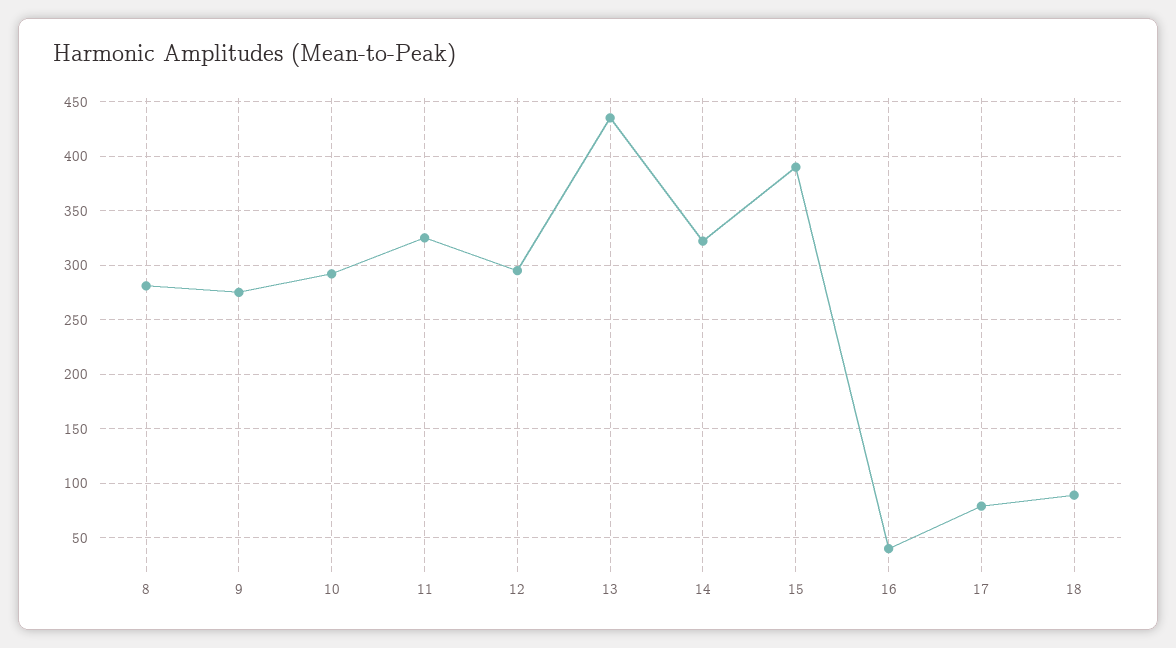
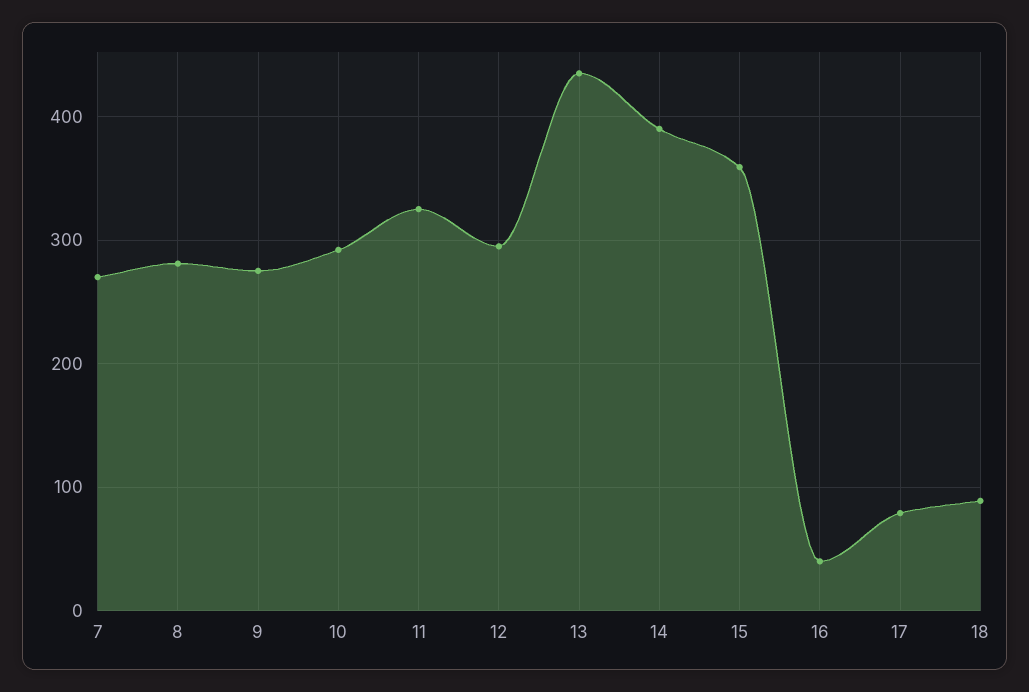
14: 320 -> 390
15: 390 -> 360
7: none -> 270

